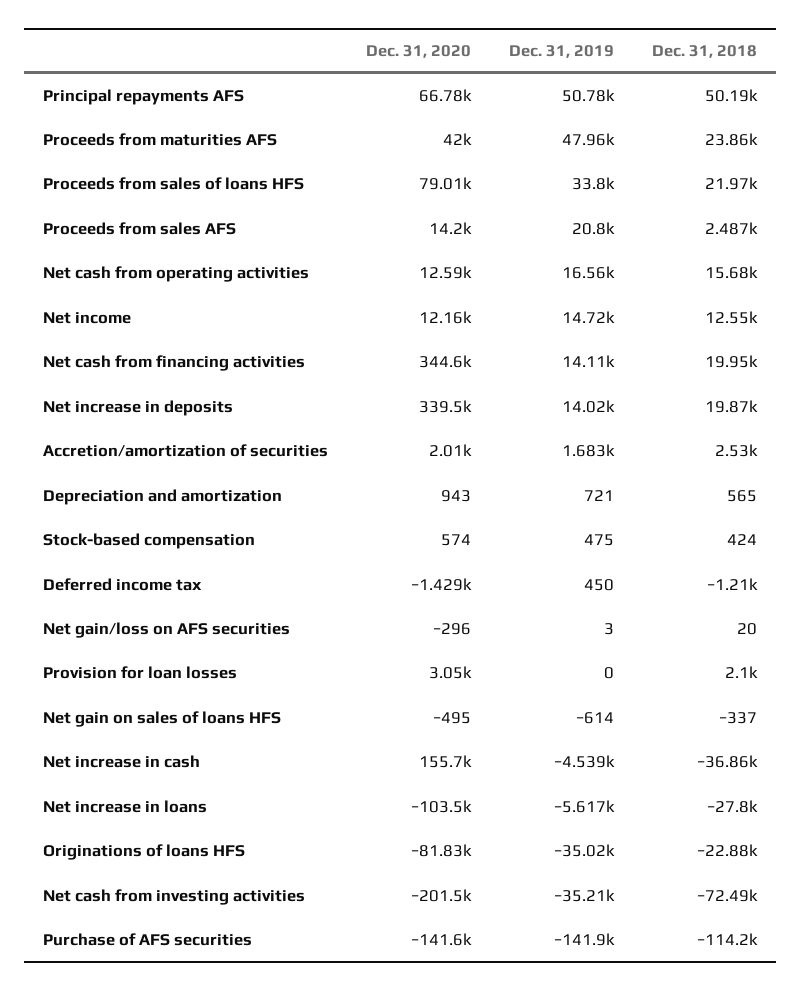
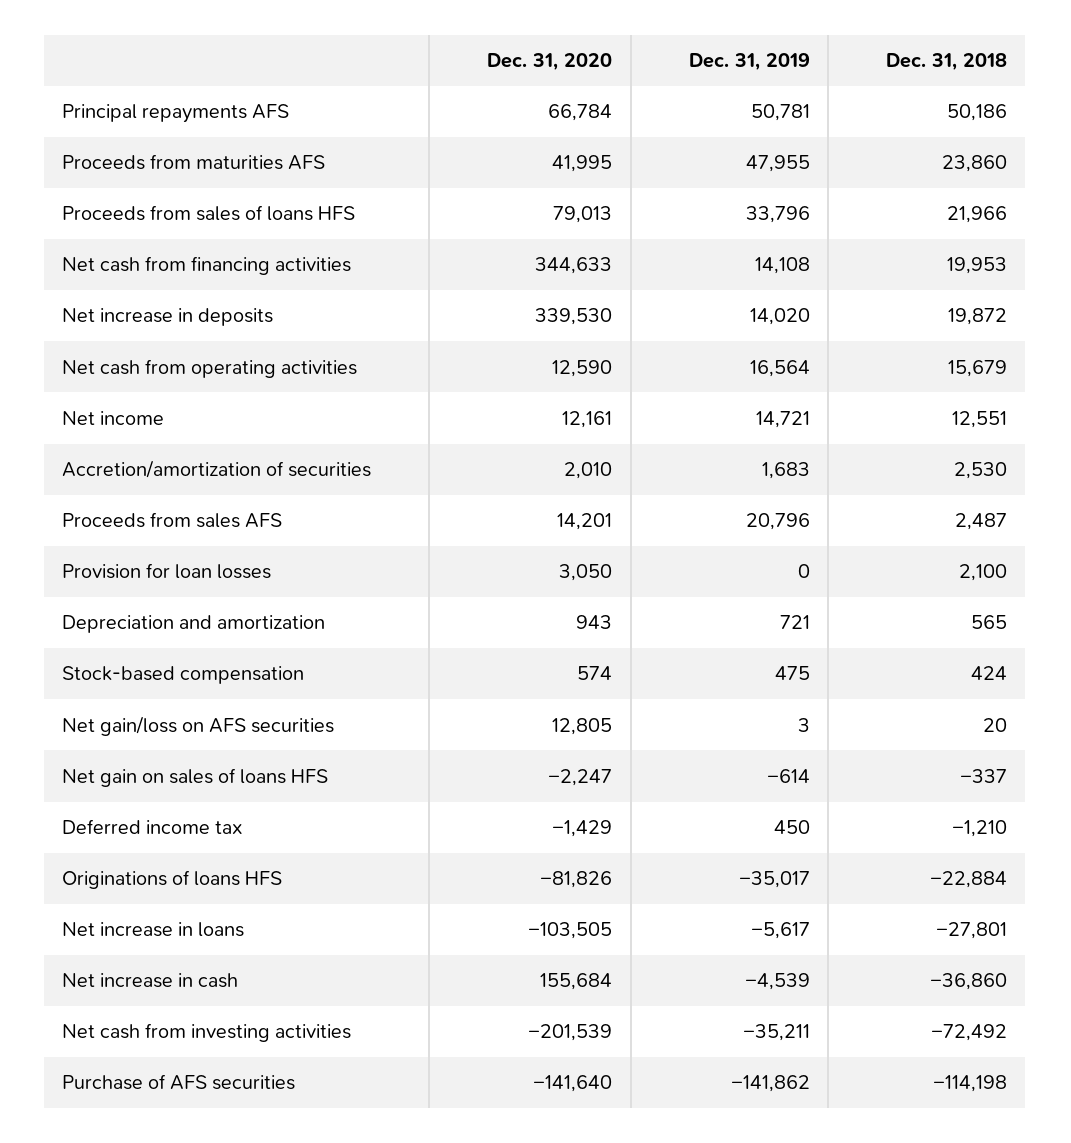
Dec. 31, 2020, Net gain/loss on AFS securities: -296 -> 12805
Dec. 31, 2020, Net gain on sales of loans HFS: -495 -> -2247

